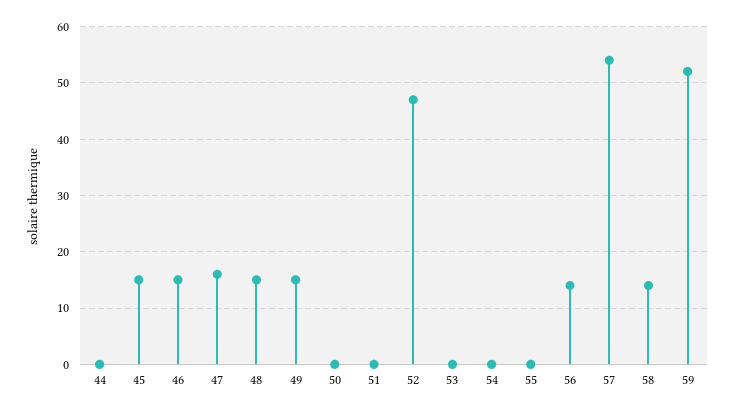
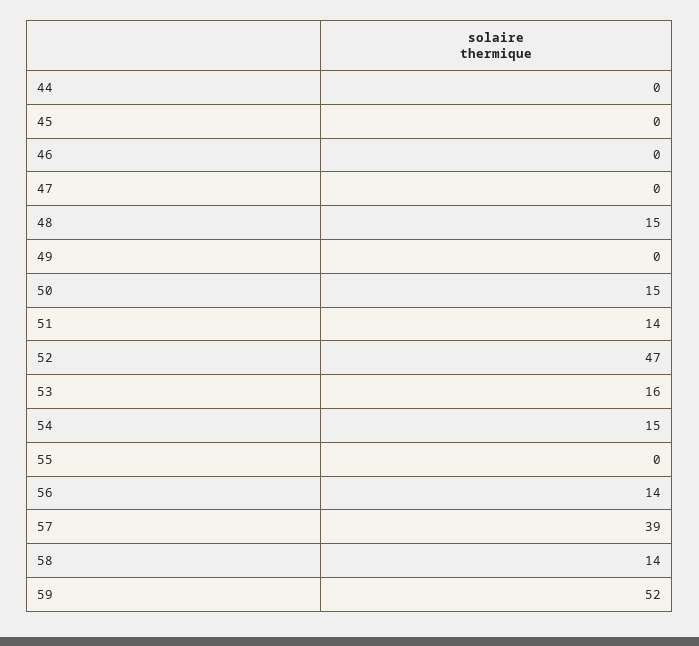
45: 15 -> 0
46: 15 -> 0
47: 15 -> 0
49: 15 -> 0
50: 0 -> 15
51: 0 -> 14
53: 0 -> 16
54: 0 -> 15
57: 55 -> 39

